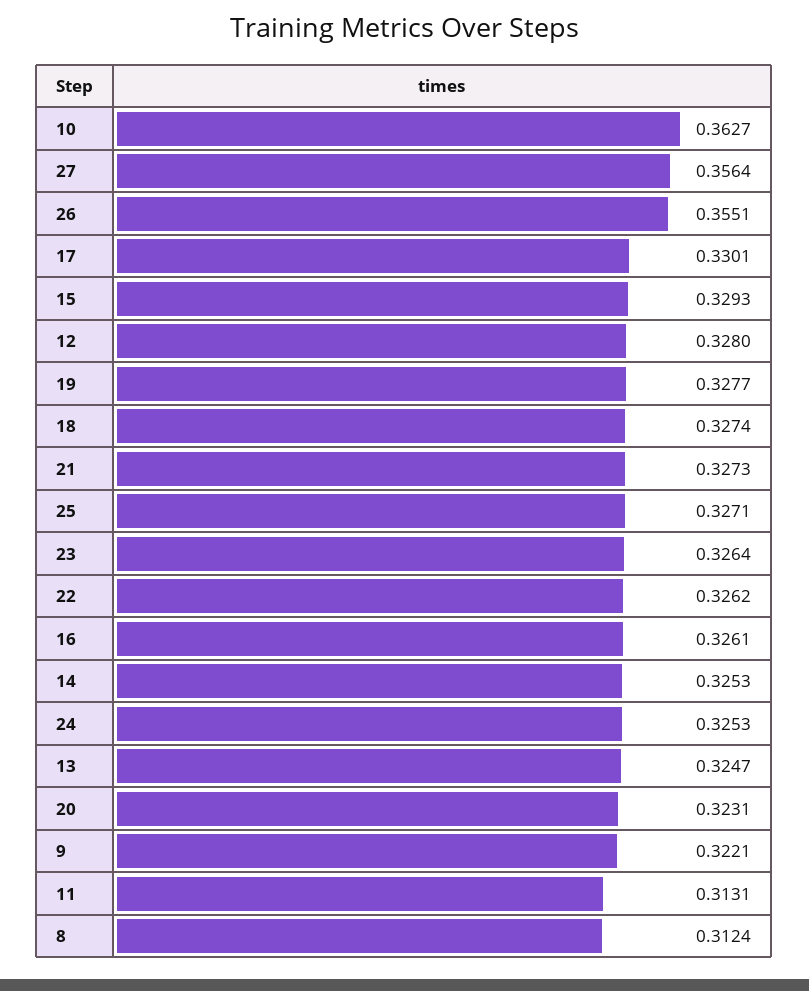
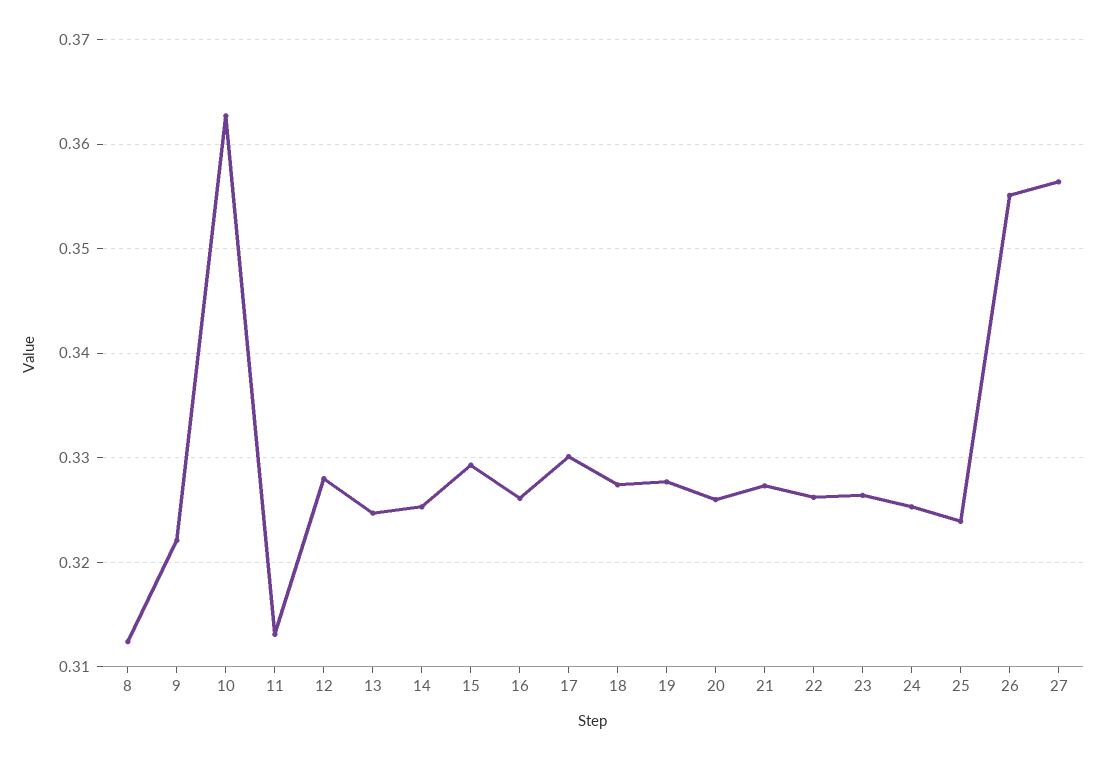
25: 0.3271 -> 0.324
20: 0.3231 -> 0.326

